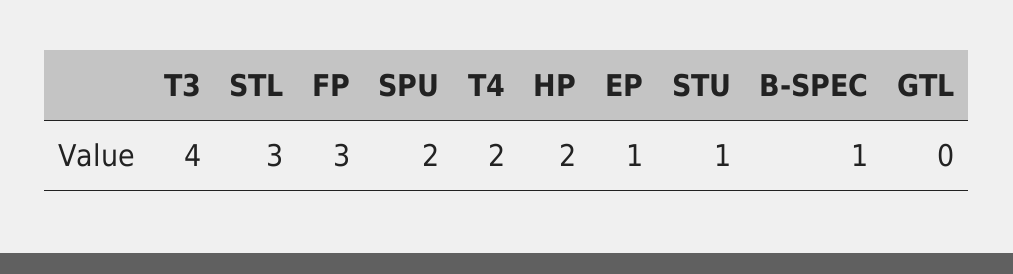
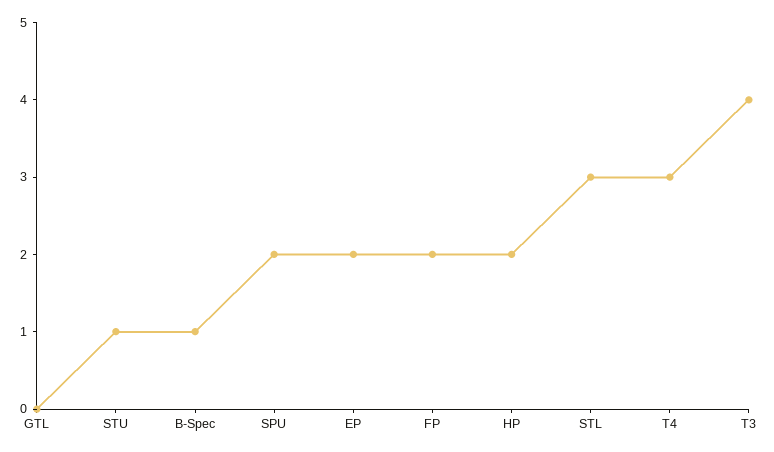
FP: 3 -> 2
T4: 2 -> 3
EP: 1 -> 2

